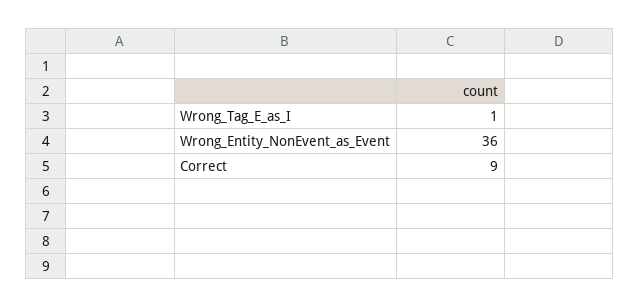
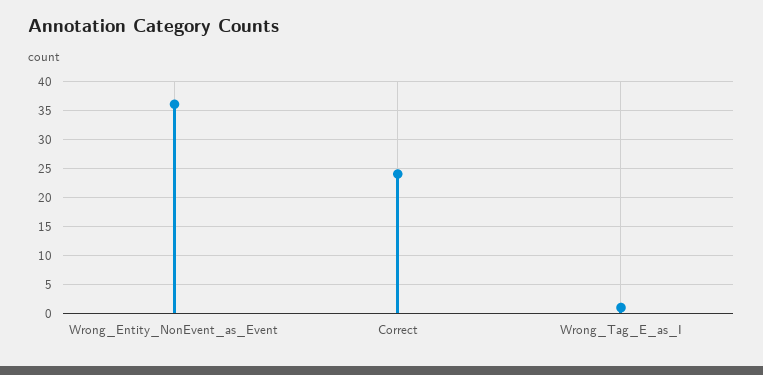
Correct: 9 -> 25

